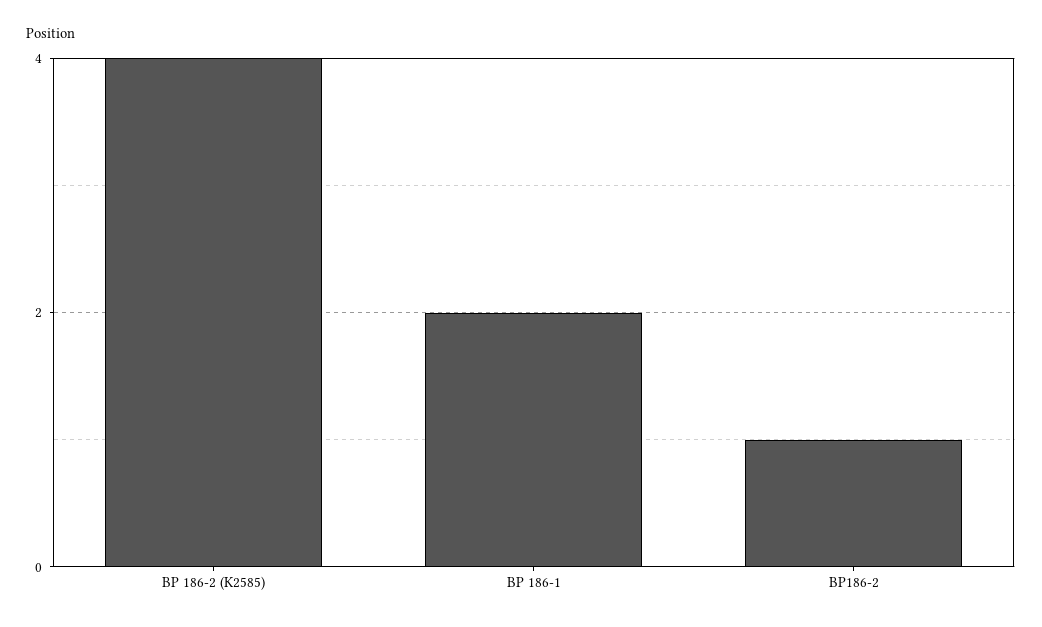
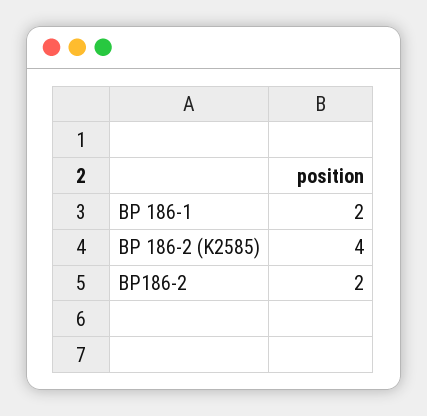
BP186-2: 1 -> 2

